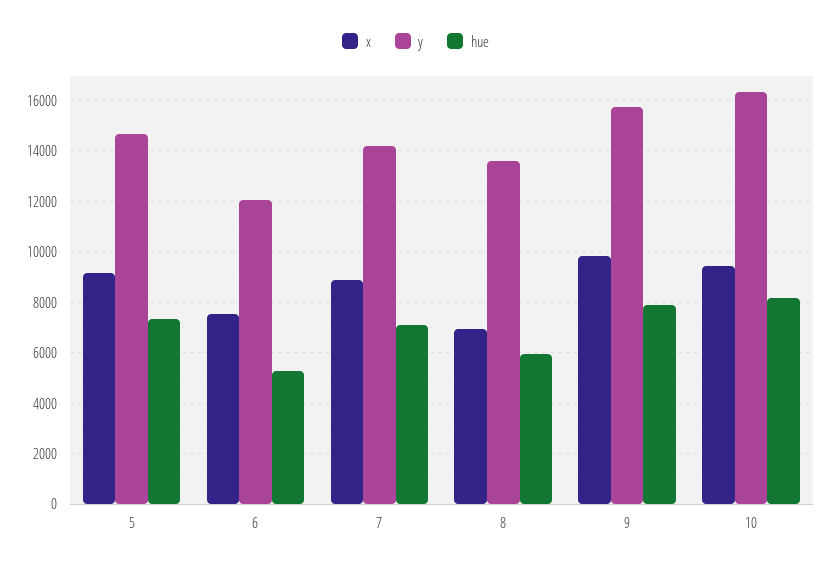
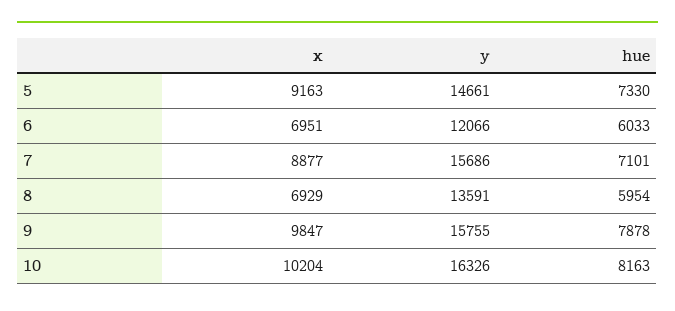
x, 6: 7500 -> 6951
hue, 6: 5250 -> 6033
y, 7: 14250 -> 15686
x, 10: 9500 -> 10204

